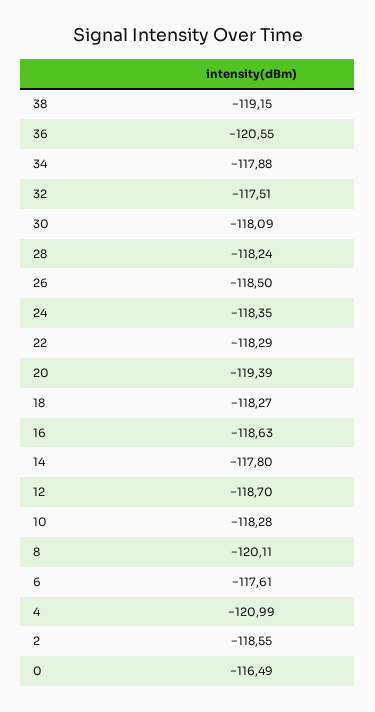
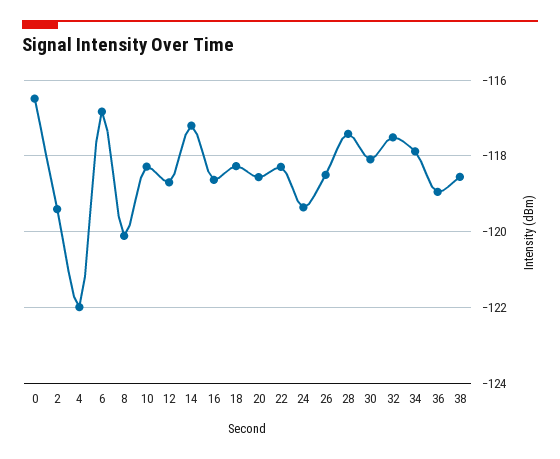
38: -119.15 -> -118.6
36: -120.55 -> -119
28: -118.24 -> -117.4
24: -118.35 -> -119.4
20: -119.39 -> -118.6
14: -117.8 -> -117.2
6: -117.61 -> -116.8
4: -120.99 -> -122
2: -118.55 -> -119.4

